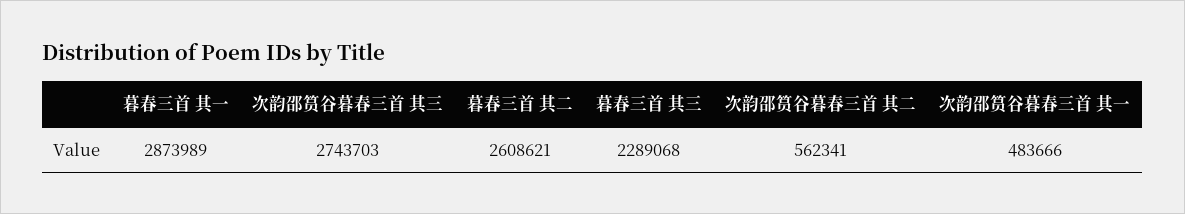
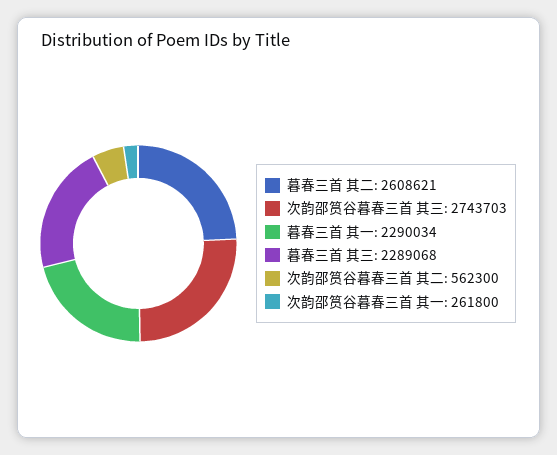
暮春三首 其一: 2873989 -> 2290034
次韵邵筼谷暮春三首 其二: 562341 -> 562300
次韵邵筼谷暮春三首 其一: 483666 -> 261800

